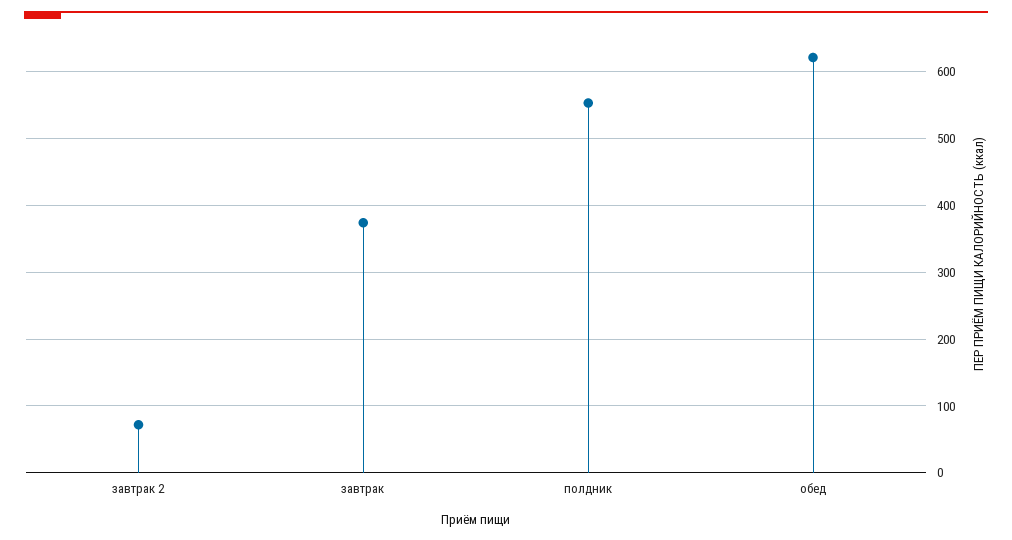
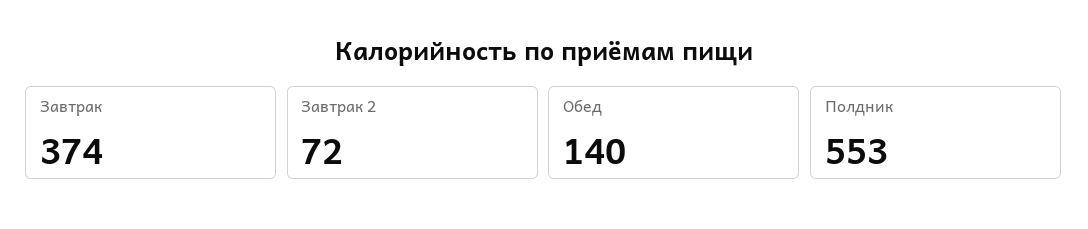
обед: 620 -> 140

